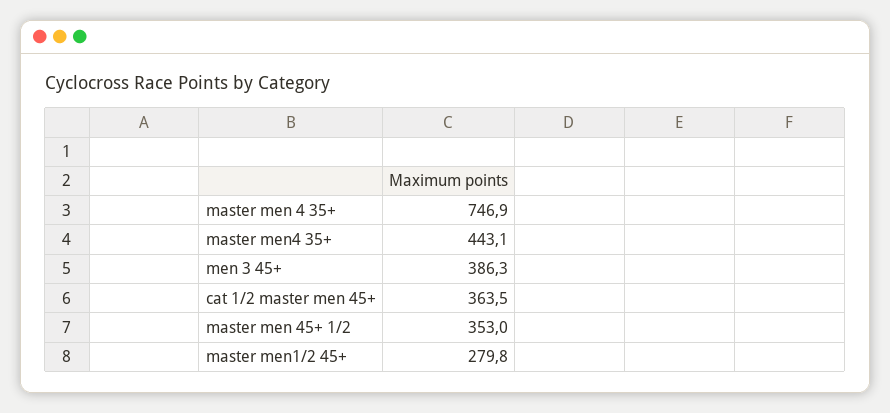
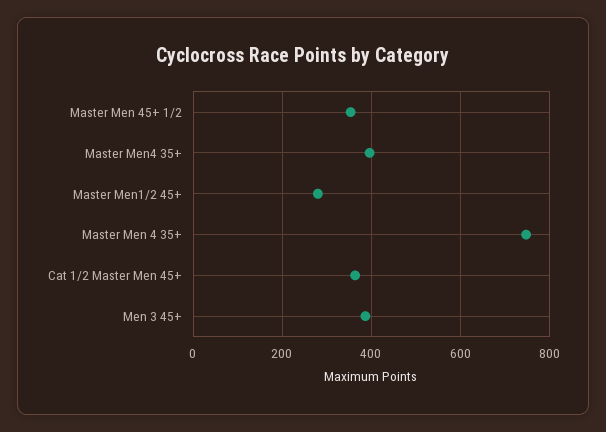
master men4 35+: 443.1 -> 400

